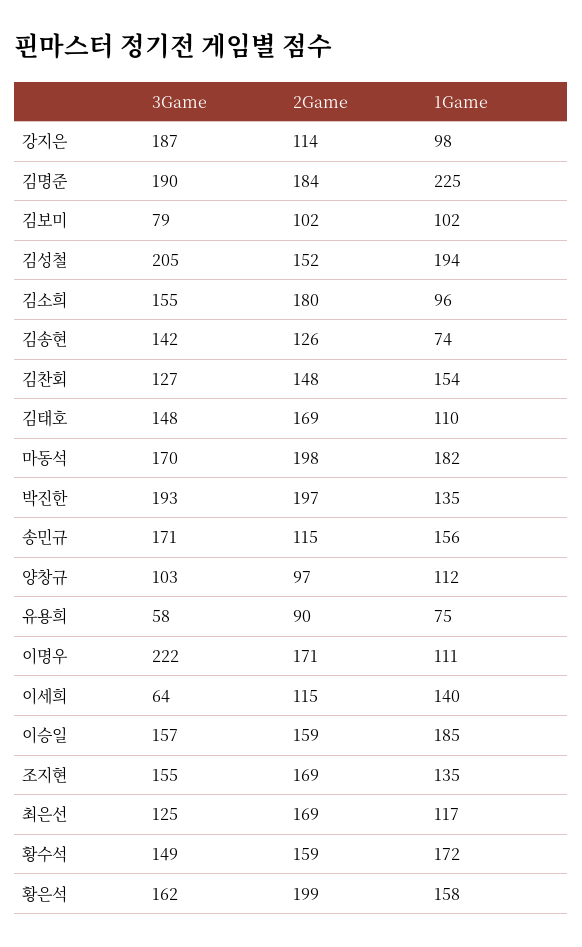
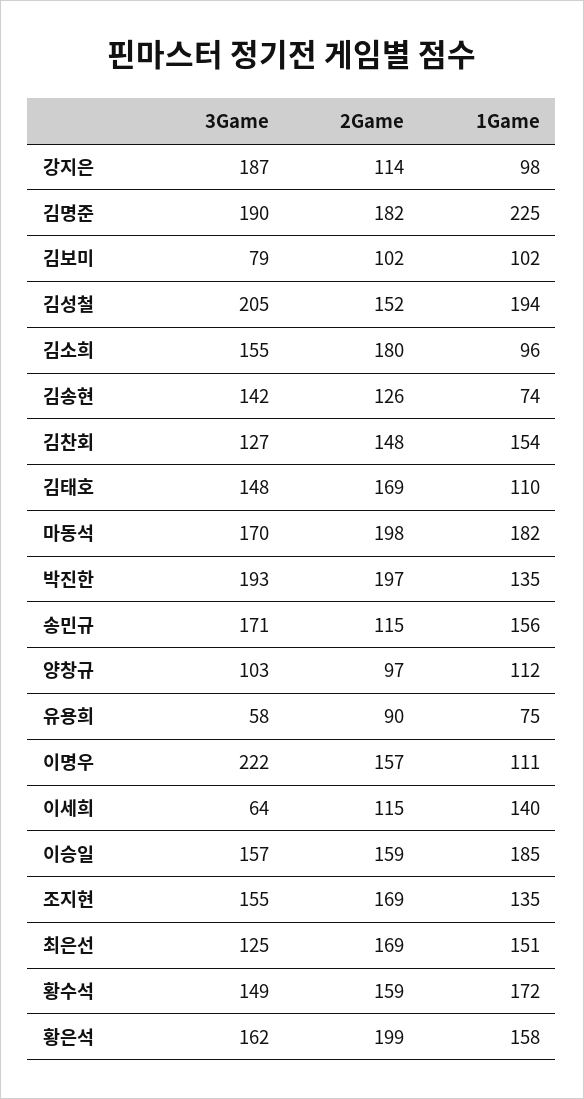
2Game, 김명준: 184 -> 182
2Game, 이명우: 171 -> 157
1Game, 최은선: 117 -> 151

